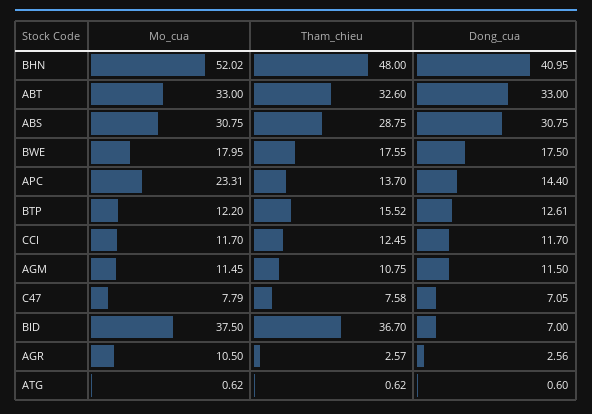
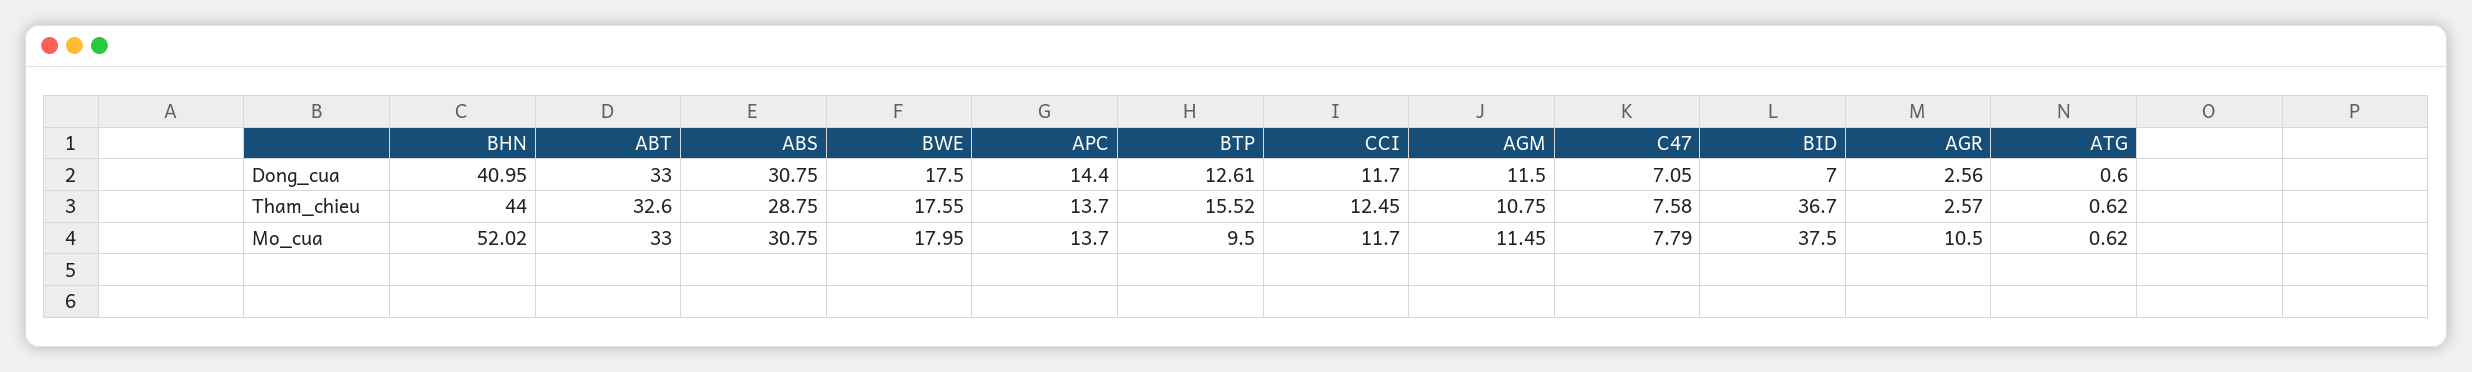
Tham_chieu, BHN: 48 -> 44
Mo_cua, APC: 23.31 -> 13.7
Mo_cua, BTP: 12.2 -> 9.5

